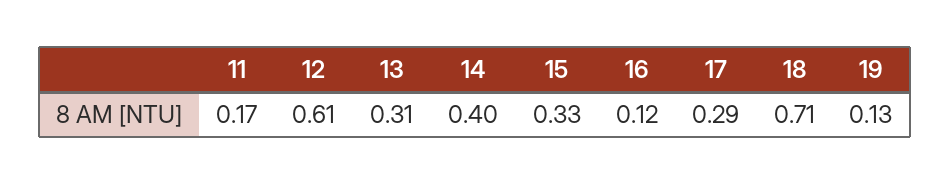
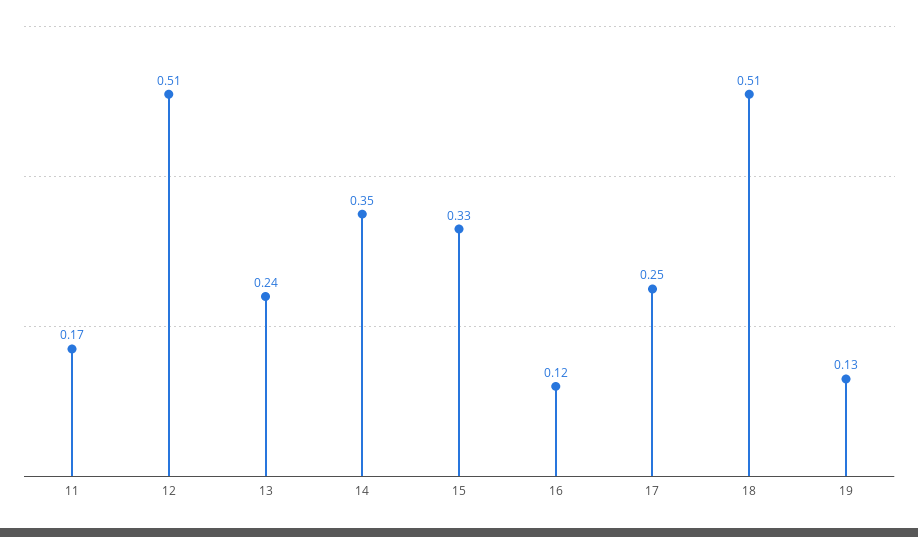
12: 0.61 -> 0.51
13: 0.31 -> 0.24
14: 0.4 -> 0.35
17: 0.29 -> 0.25
18: 0.71 -> 0.51

